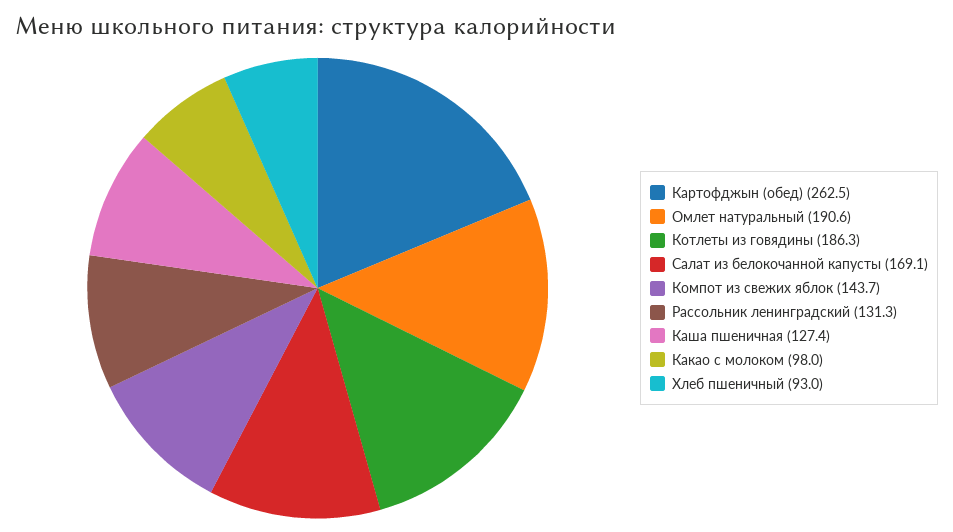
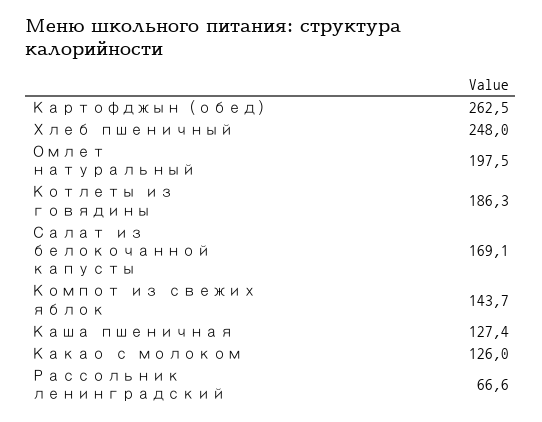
Омлет натуральный: 190.6 -> 197.5
Рассольник ленинградский: 131.3 -> 66.6
Какао с молоком: 98 -> 126
Хлеб пшеничный: 93 -> 248

